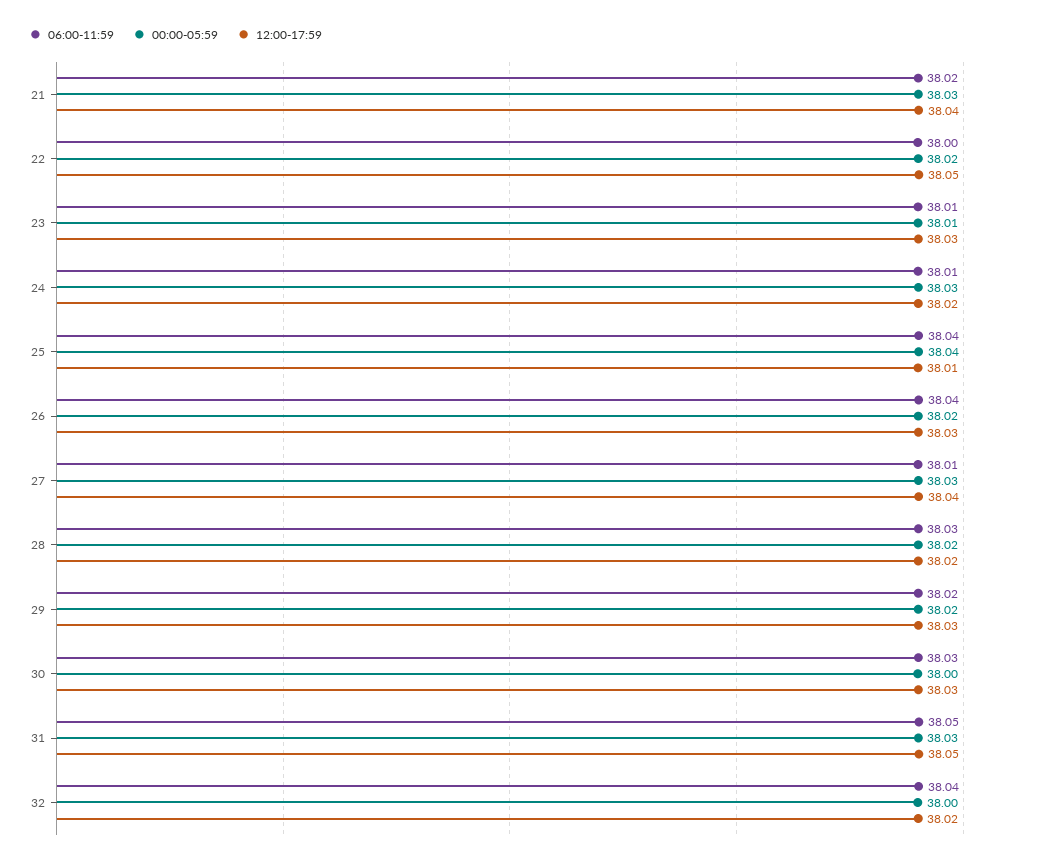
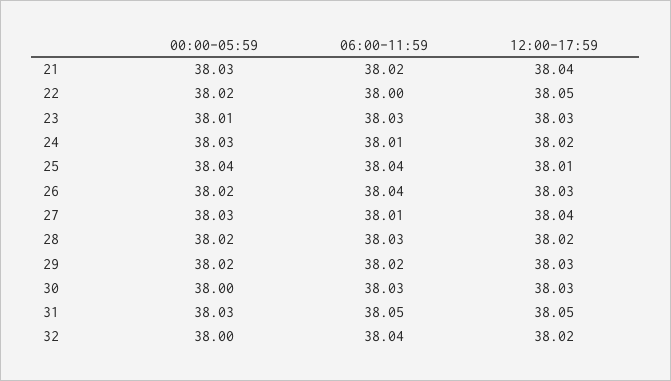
06:00-11:59, 23: 38.01 -> 38.03

